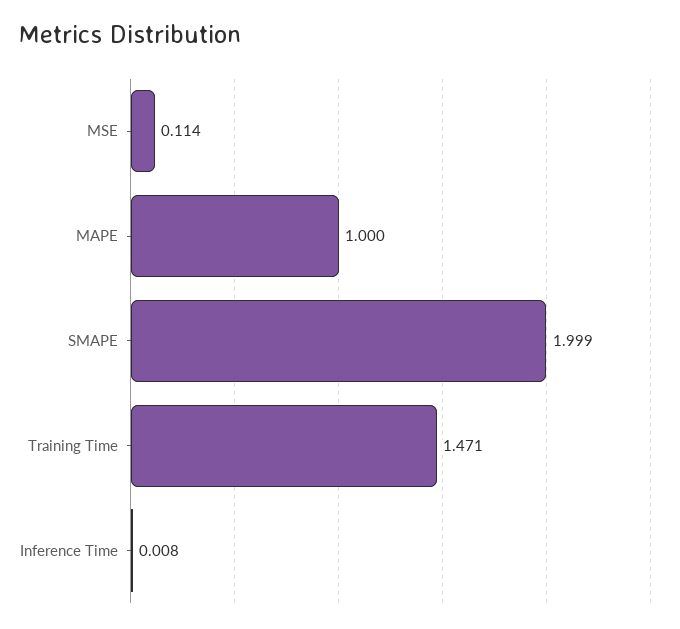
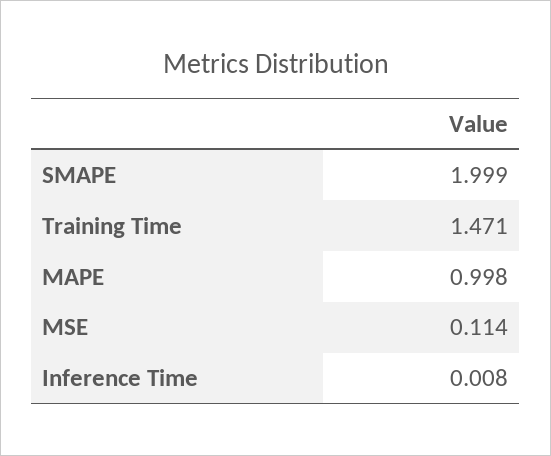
MAPE: 1 -> 0.998

